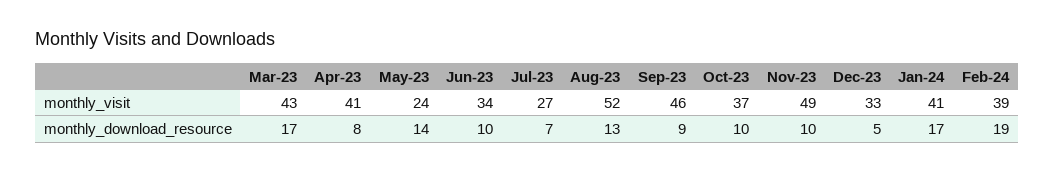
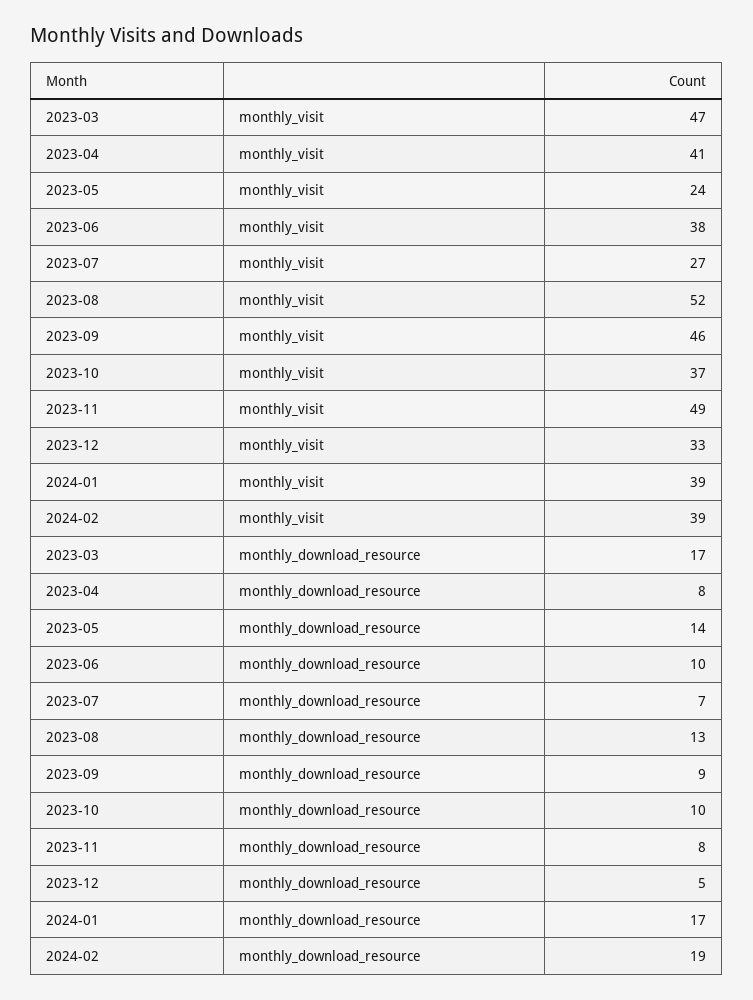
Mar-23, monthly_visit: 43 -> 47
Jun-23, monthly_visit: 34 -> 38
Jan-24, monthly_visit: 41 -> 39
Nov-23, monthly_download_resource: 10 -> 8

